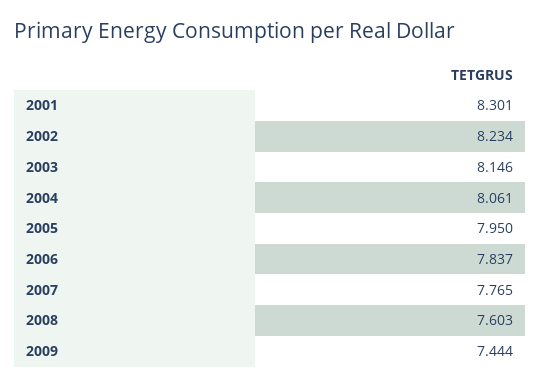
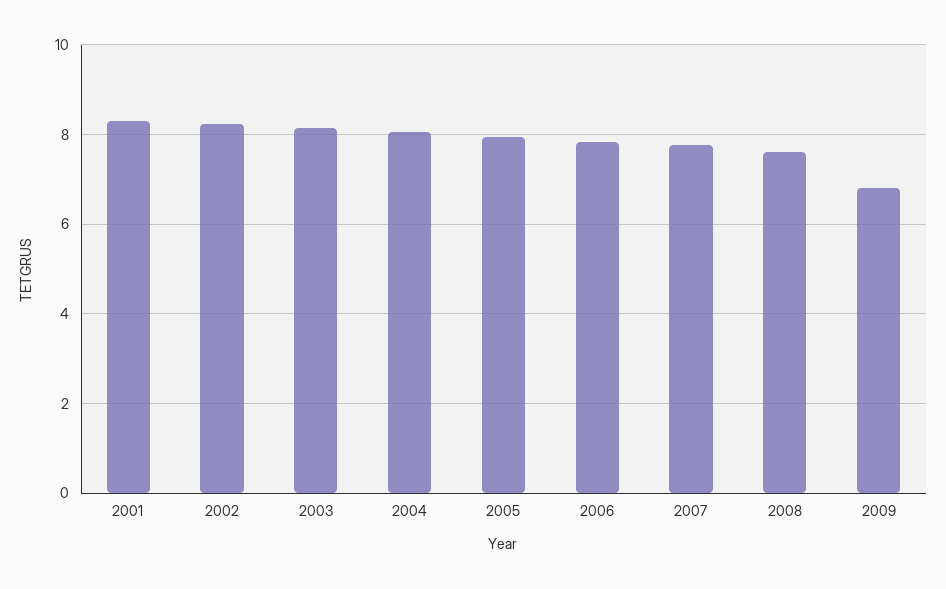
2009: 7.444 -> 6.8

